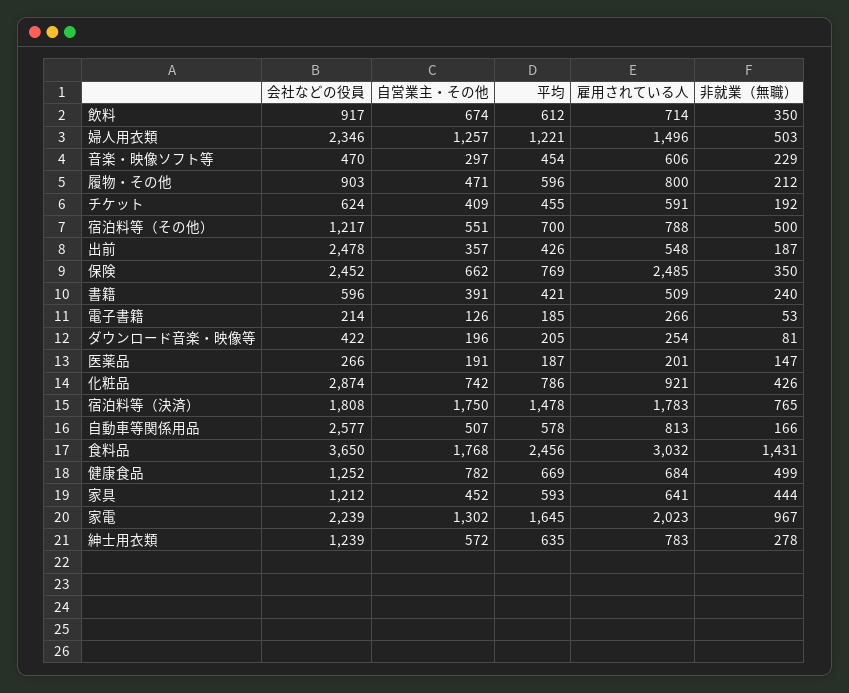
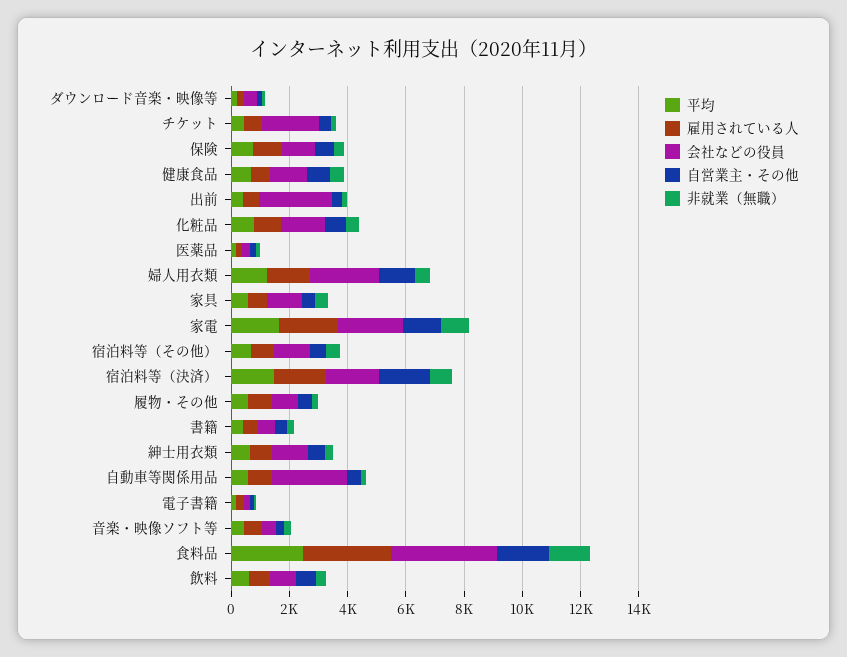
会社などの役員, チケット: 624 -> 2000
会社などの役員, 保険: 2452 -> 1000
雇用されている人, 保険: 2485 -> 1000
会社などの役員, 化粧品: 2874 -> 1500

